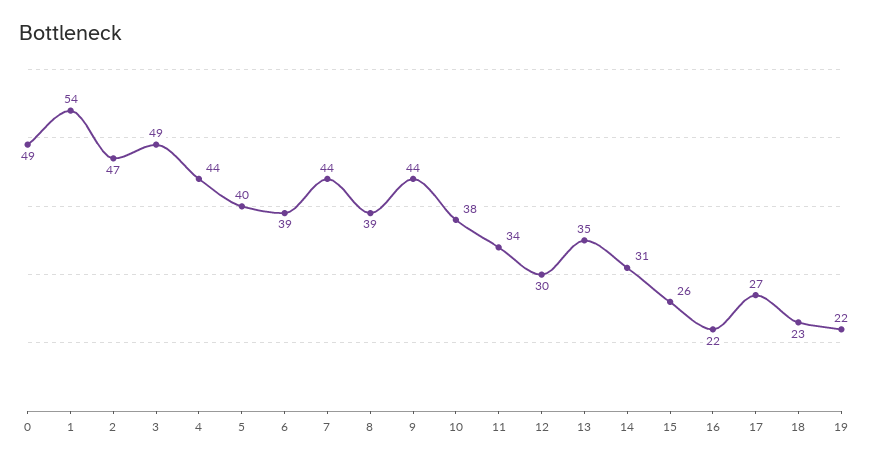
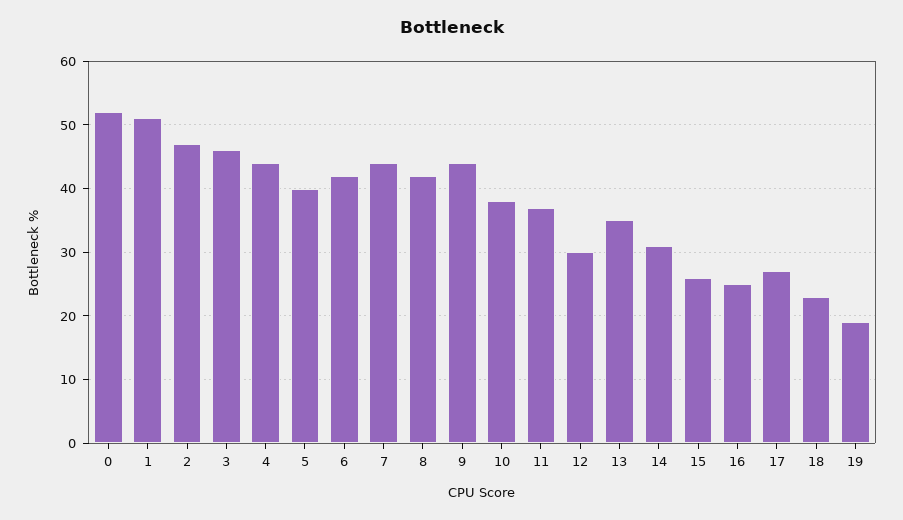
0: 49 -> 52
1: 54 -> 51
3: 49 -> 46
6: 39 -> 42
8: 39 -> 42
11: 34 -> 37
16: 22 -> 25
19: 22 -> 19

